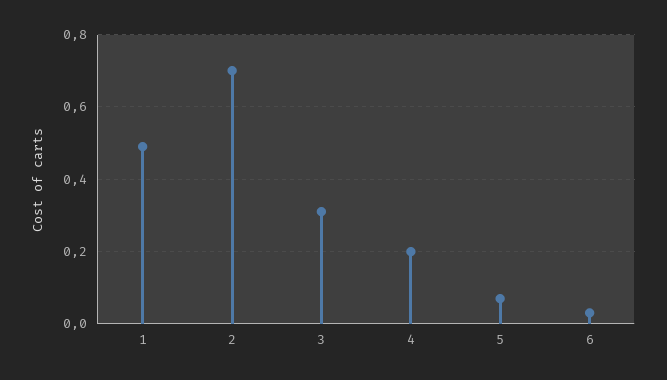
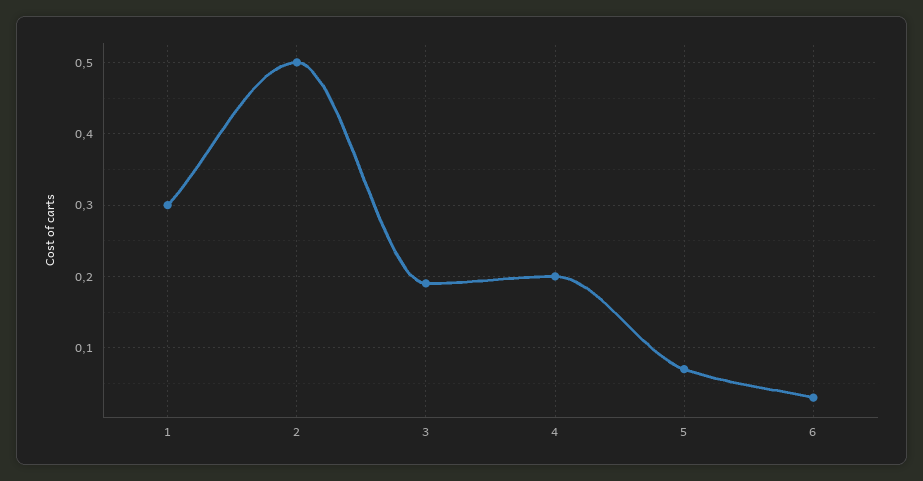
1: 0.5 -> 0.3
2: 0.7 -> 0.5
3: 0.3 -> 0.19

